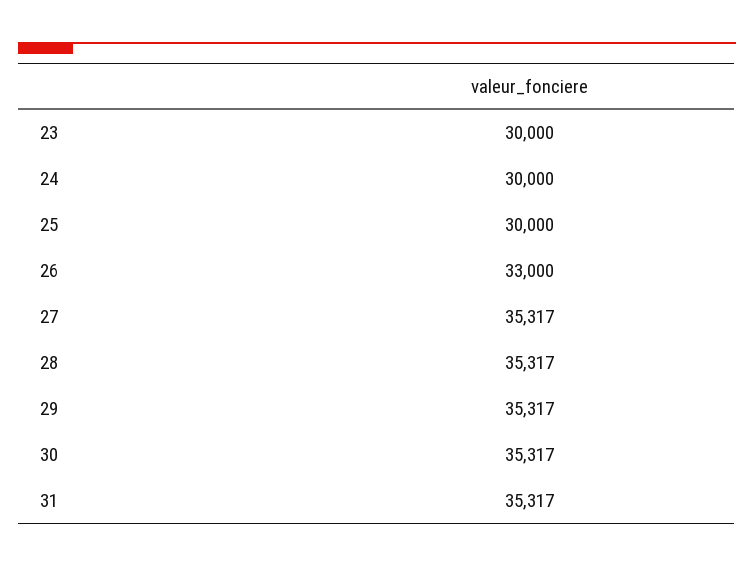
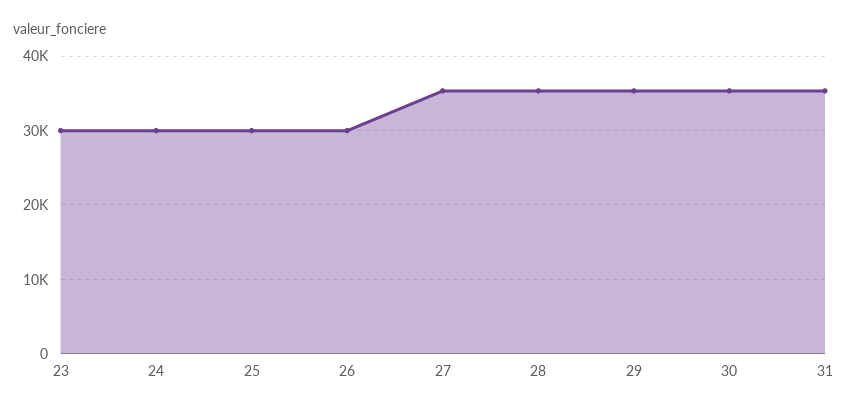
26: 33000 -> 30000

